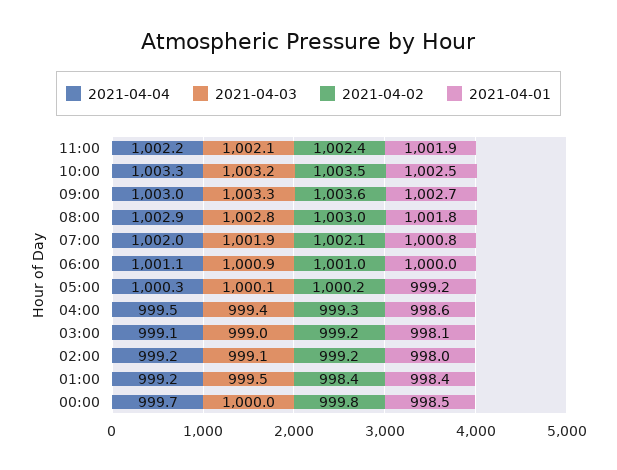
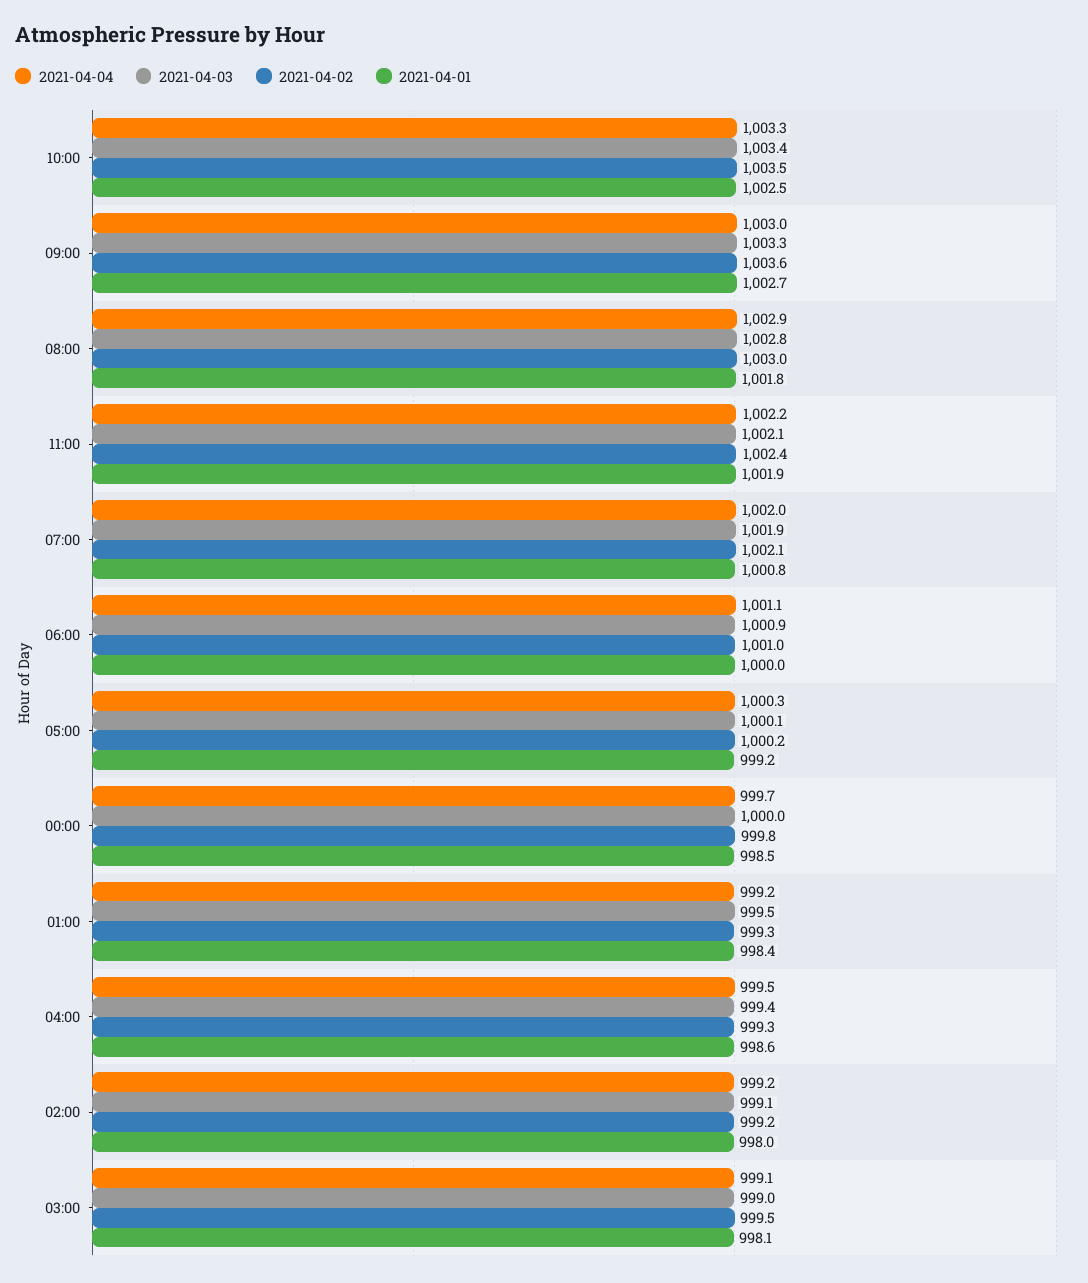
2021-04-03, 10:00: 1003.2 -> 1003.4
2021-04-02, 03:00: 999.2 -> 999.5
2021-04-02, 01:00: 998.4 -> 999.3

